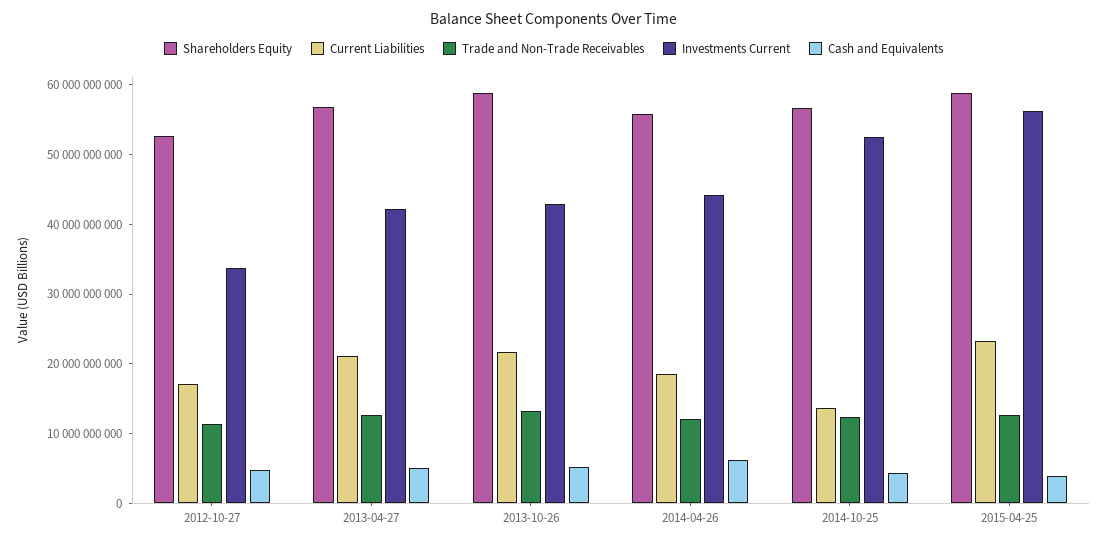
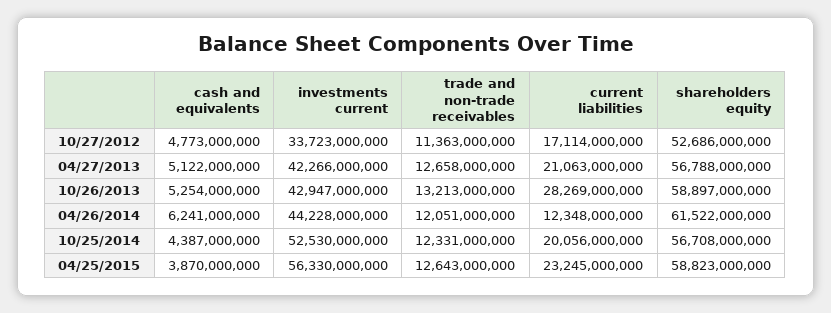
Current Liabilities, 2013-10-26: 22000000000 -> 28269000000
Shareholders Equity, 2014-04-26: 56000000000 -> 61522000000
Current Liabilities, 2014-04-26: 18000000000 -> 12348000000
Current Liabilities, 2014-10-25: 14000000000 -> 20056000000

